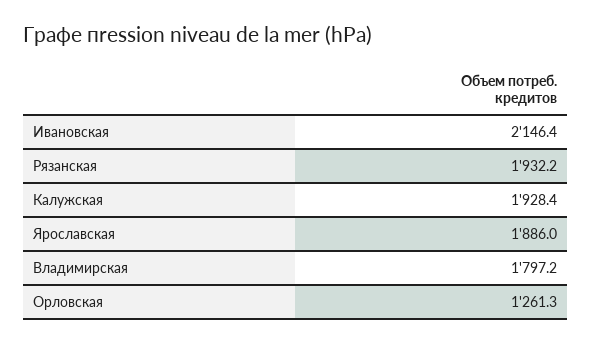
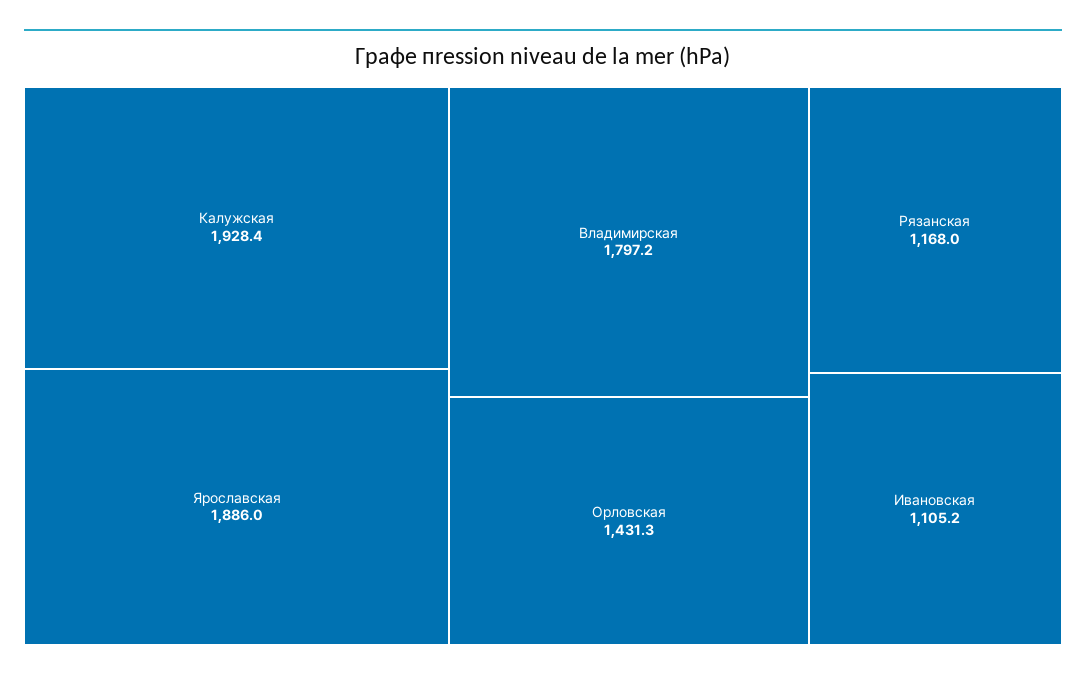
Ивановская: 2146.4 -> 1105.2
Рязанская: 1932.2 -> 1168
Орловская: 1261.3 -> 1431.3

